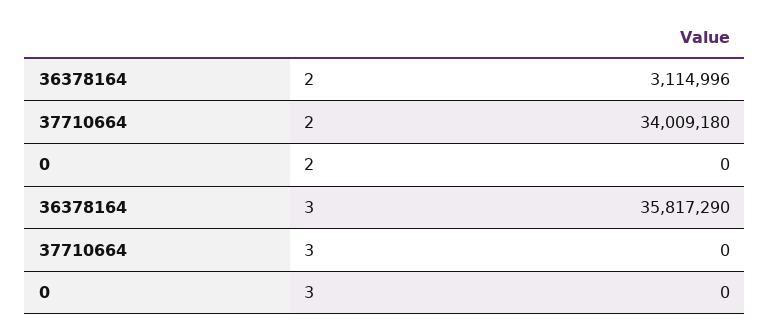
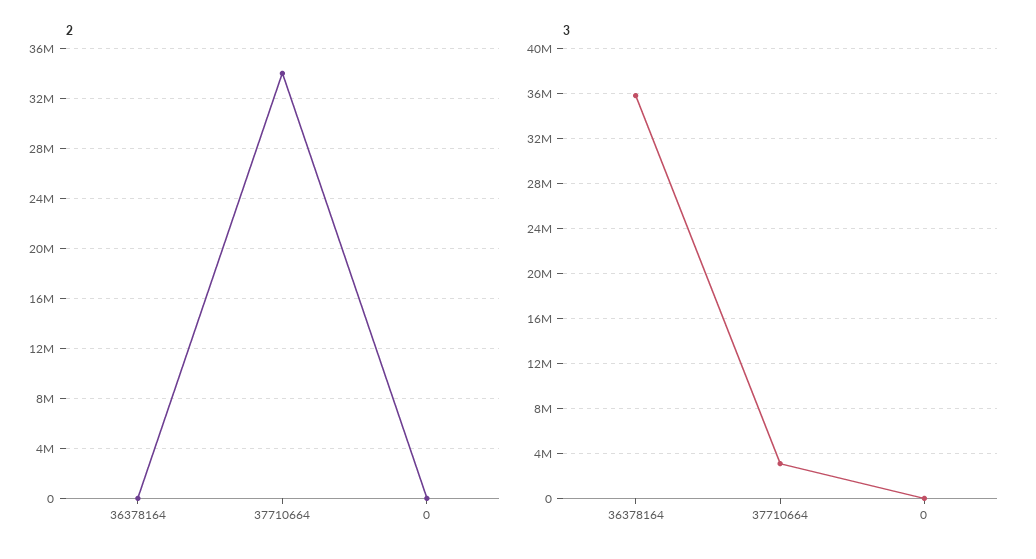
2, 36378164: 3114996 -> 0
3, 37710664: 0 -> 3000000

